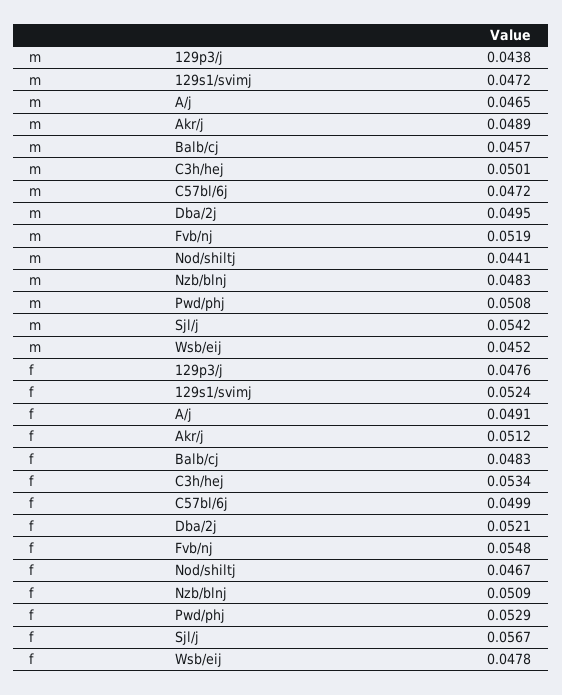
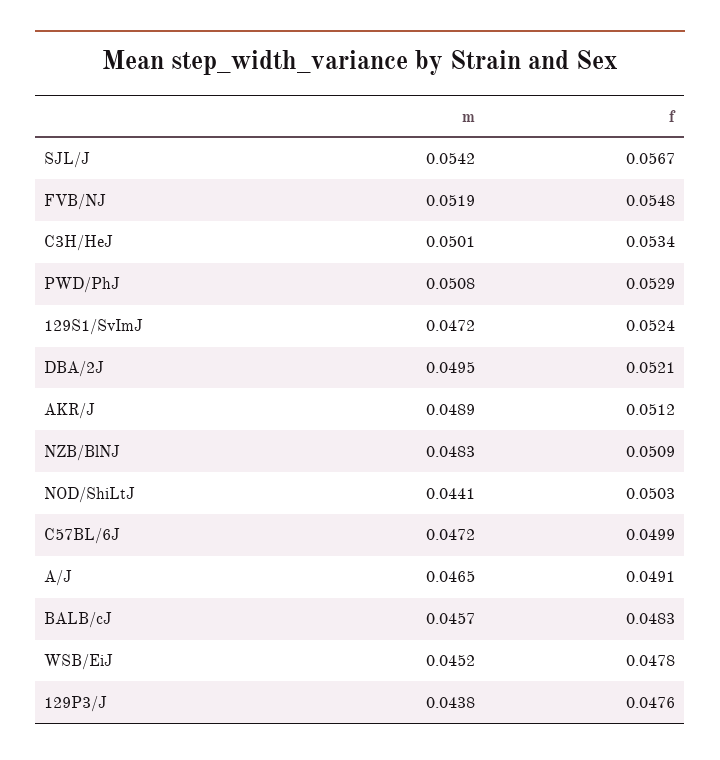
f, Nod/shiltj: 0.0467 -> 0.0503

